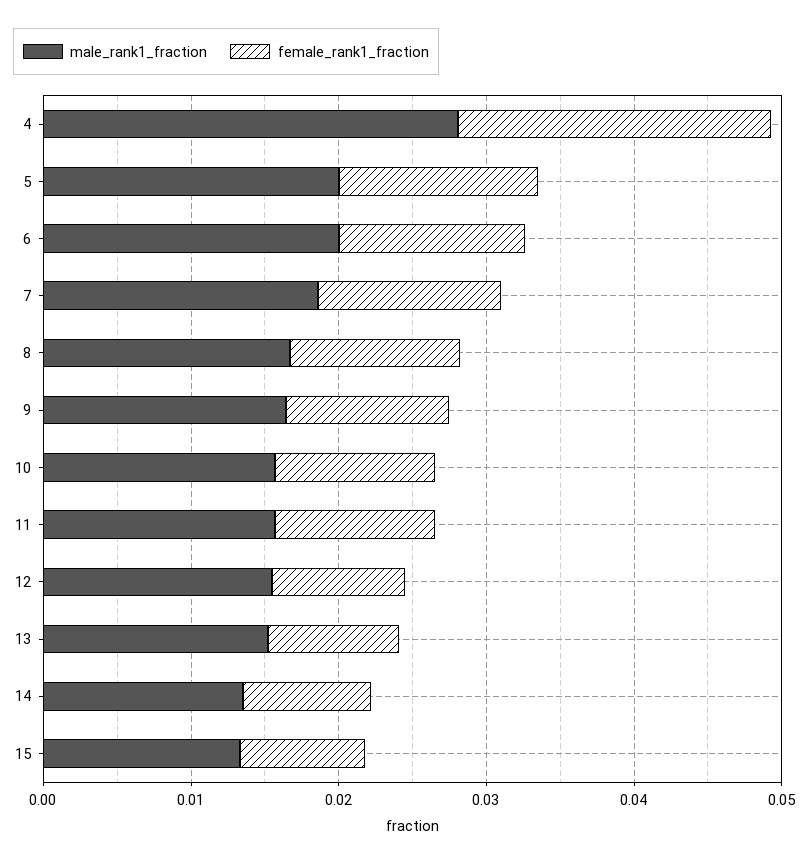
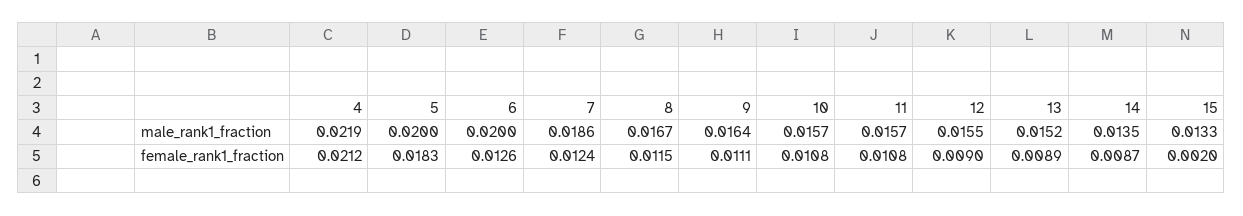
male_rank1_fraction, 4: 0.028 -> 0.0219
female_rank1_fraction, 5: 0.014 -> 0.0183
female_rank1_fraction, 15: 0.008 -> 0.002

